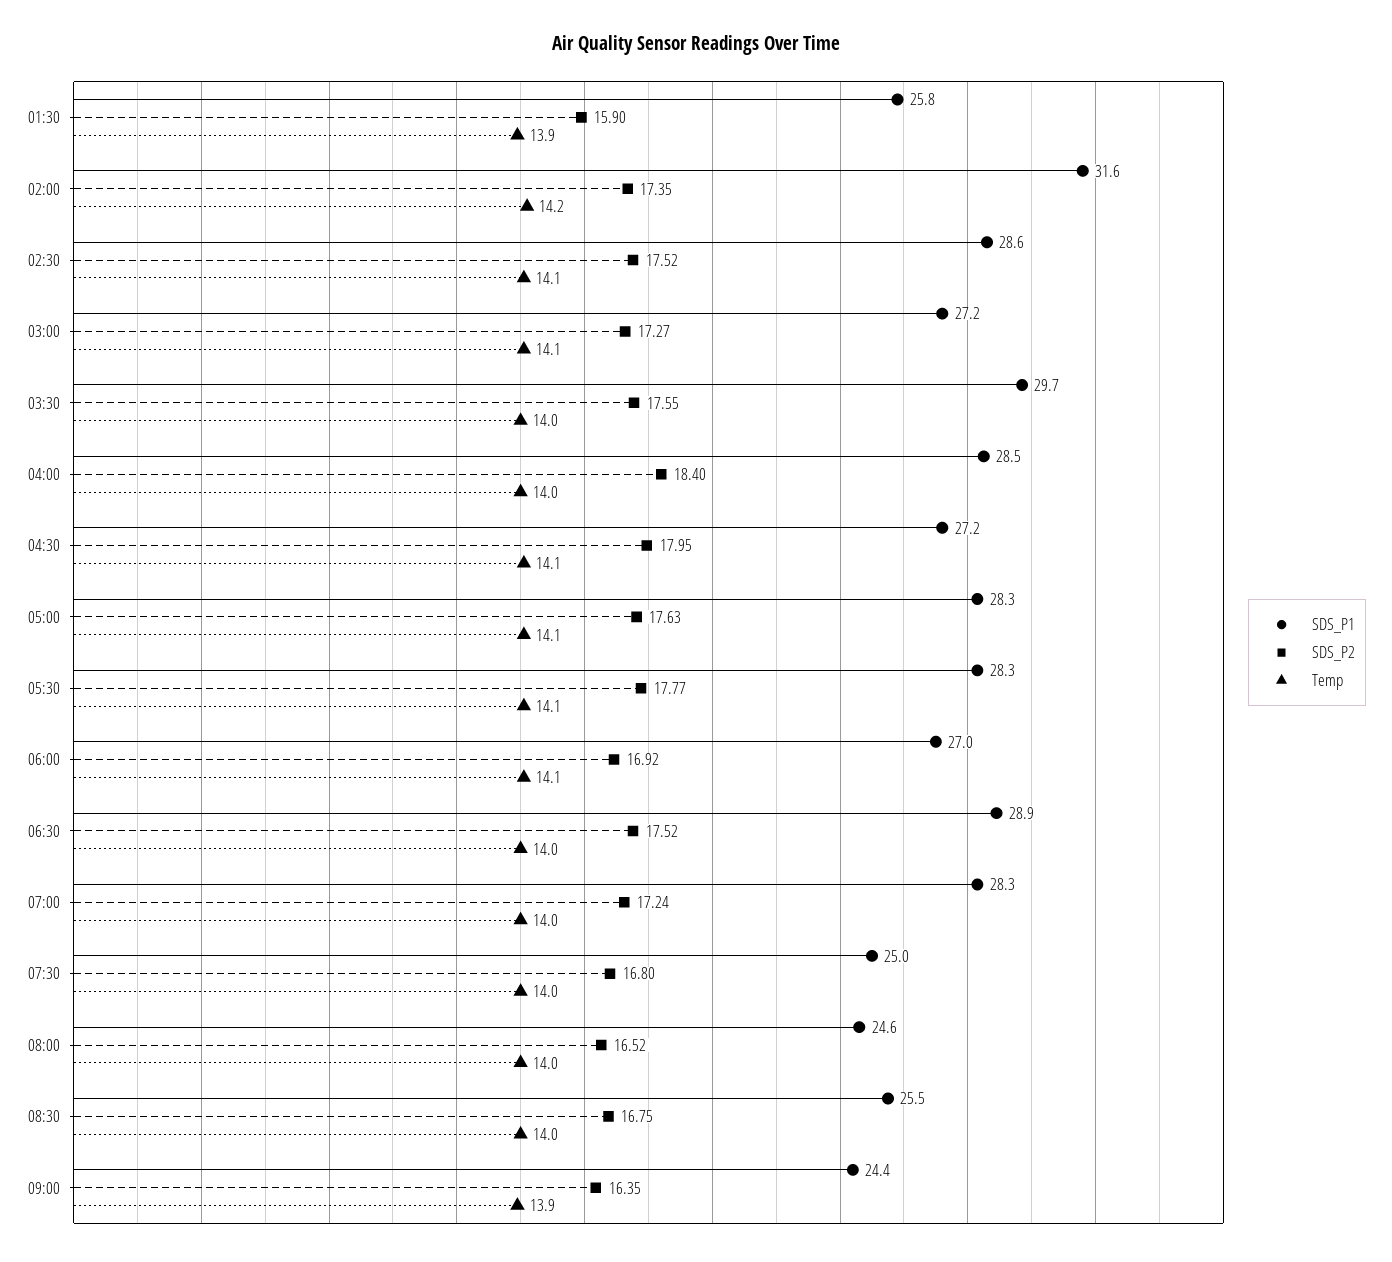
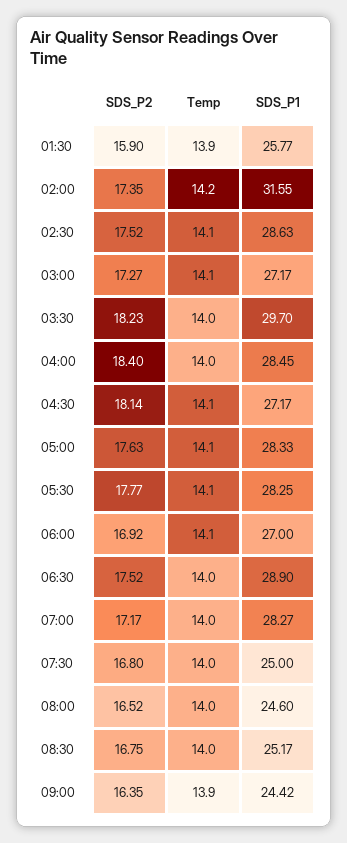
SDS_P2, 03:30: 17.55 -> 18.23
SDS_P2, 04:30: 17.95 -> 18.14
SDS_P2, 07:00: 17.24 -> 17.17
SDS_P1, 08:30: 25.5 -> 25.17

